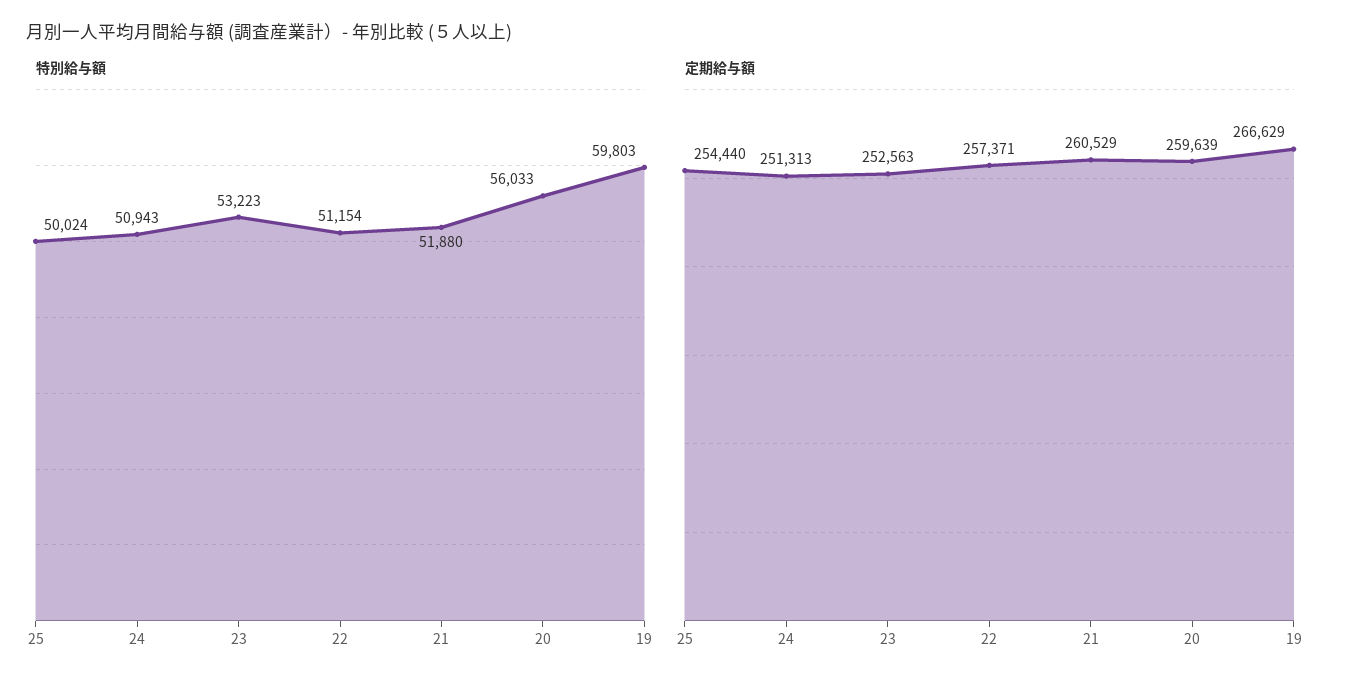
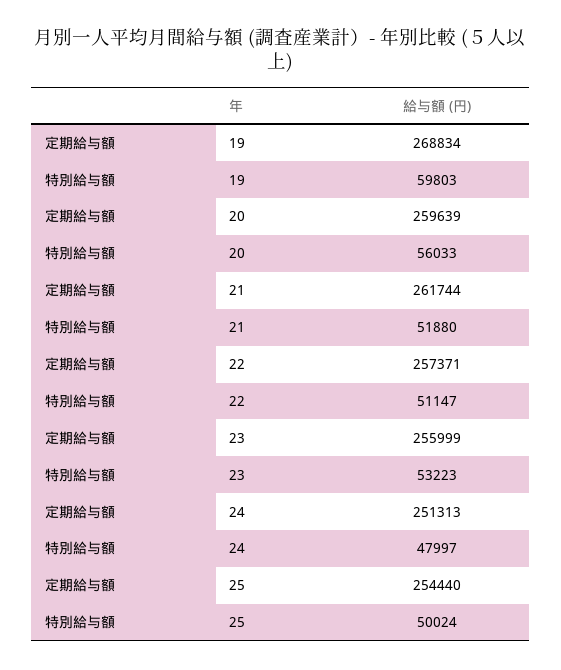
特別給与額, 24: 50943 -> 47997
特別給与額, 22: 51154 -> 51147
定期給与額, 23: 252563 -> 255999
定期給与額, 21: 260529 -> 261744
定期給与額, 19: 266629 -> 268834

